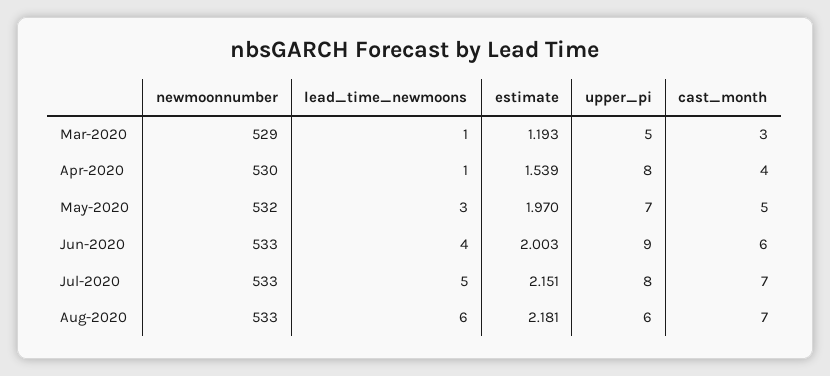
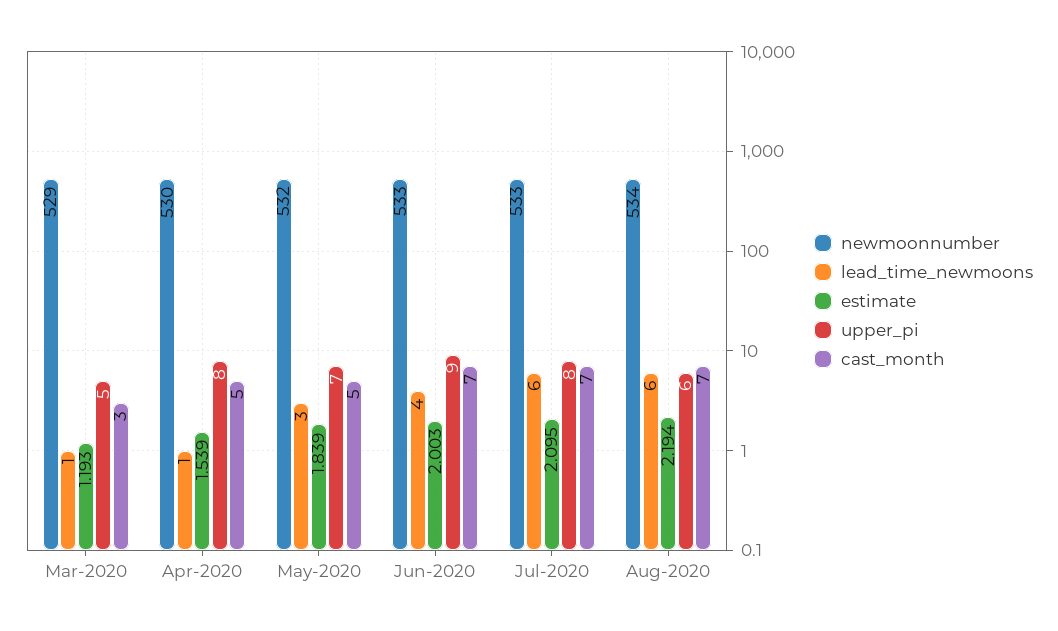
cast_month, Apr-2020: 4 -> 5
estimate, May-2020: 1.97 -> 1.839
cast_month, Jun-2020: 6 -> 7
lead_time_newmoons, Jul-2020: 5 -> 6
estimate, Jul-2020: 2.151 -> 2.095
newmoonnumber, Aug-2020: 533 -> 534
estimate, Aug-2020: 2.181 -> 2.194

